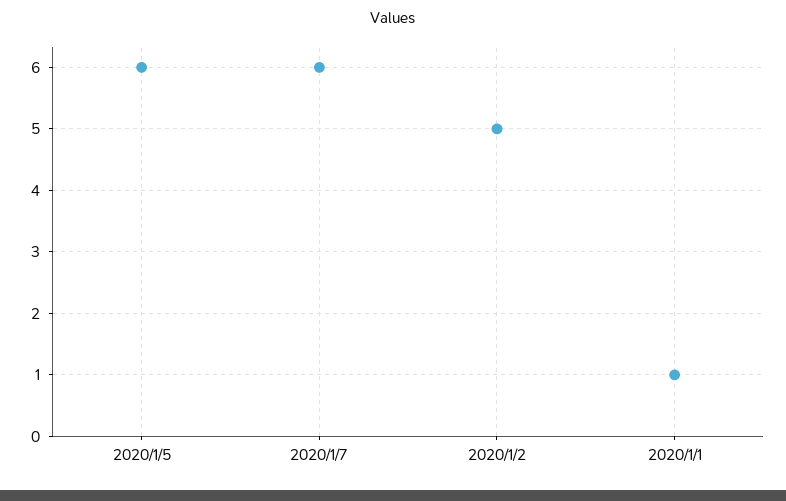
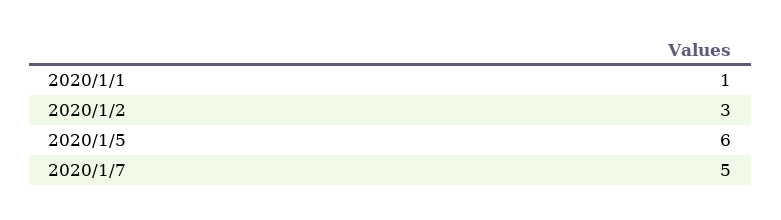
2020/1/7: 6 -> 5
2020/1/2: 5 -> 3

